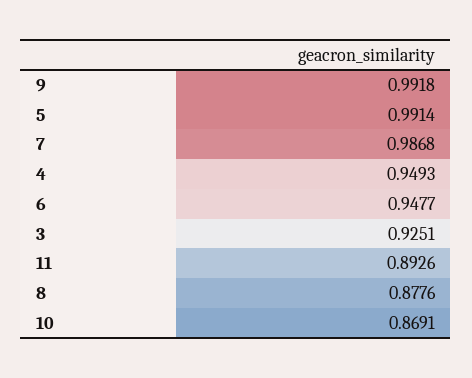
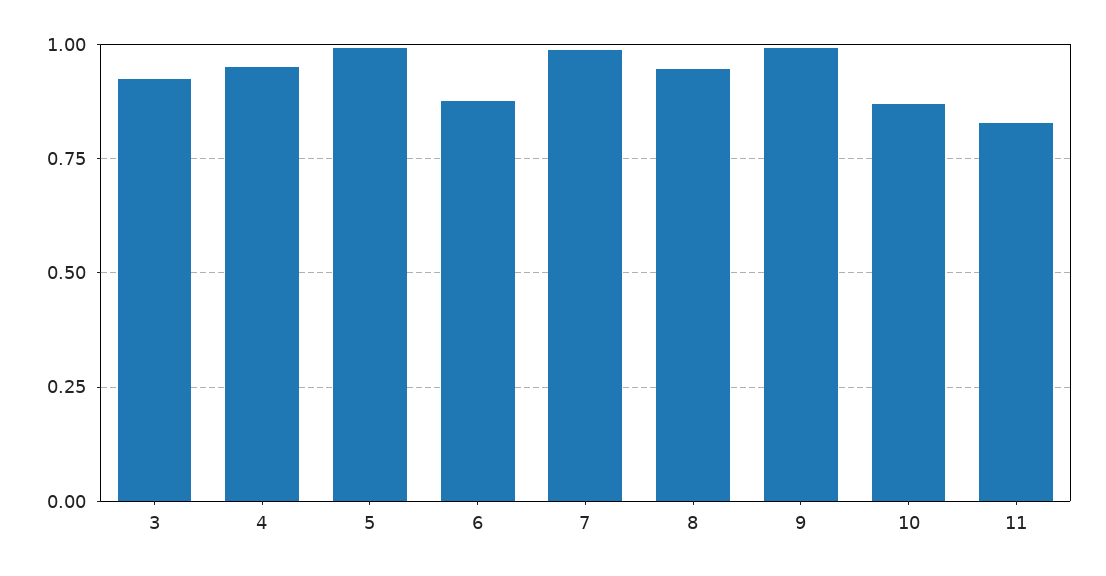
6: 0.9477 -> 0.875
11: 0.8926 -> 0.825
8: 0.8776 -> 0.95

